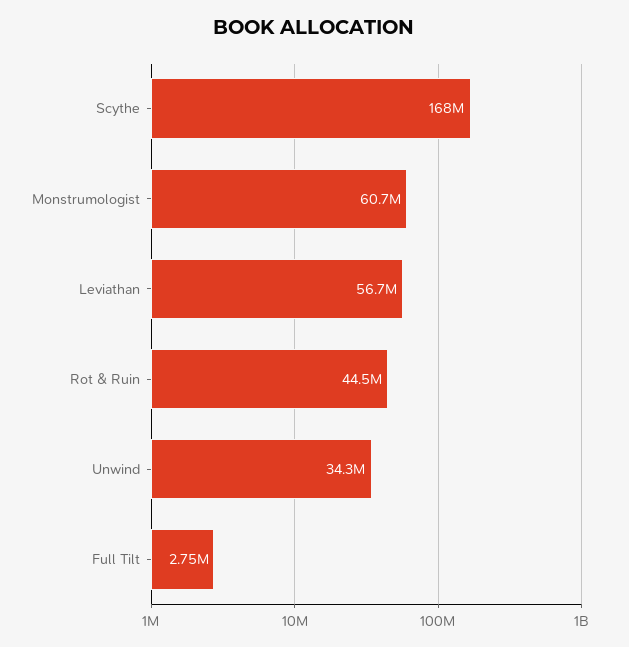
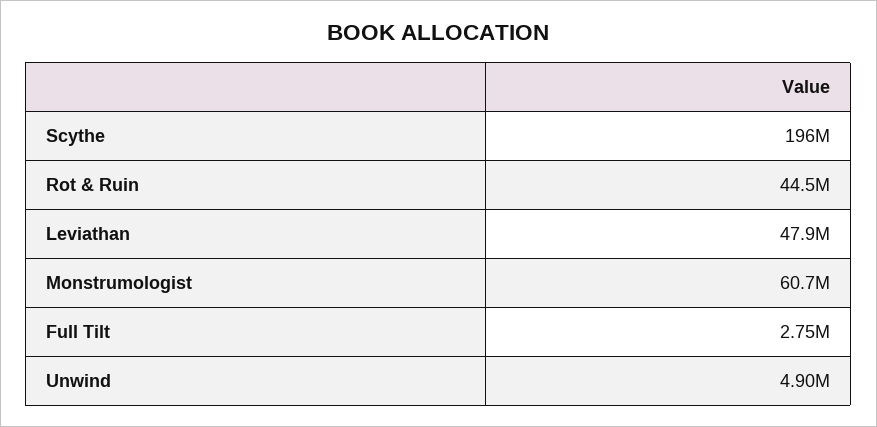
Scythe: 168000000 -> 196000000
Leviathan: 56700000 -> 47900000
Unwind: 34300000 -> 4900000

